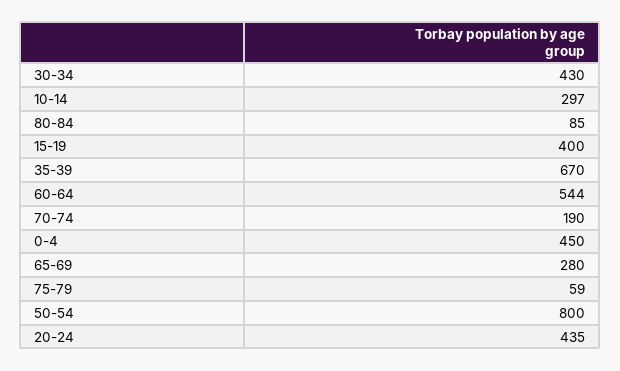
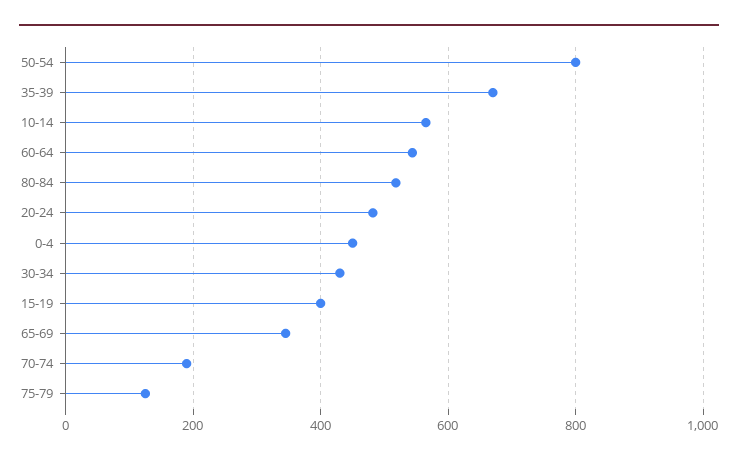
10-14: 297 -> 560
80-84: 85 -> 520
65-69: 280 -> 340
75-79: 59 -> 120
20-24: 435 -> 480

